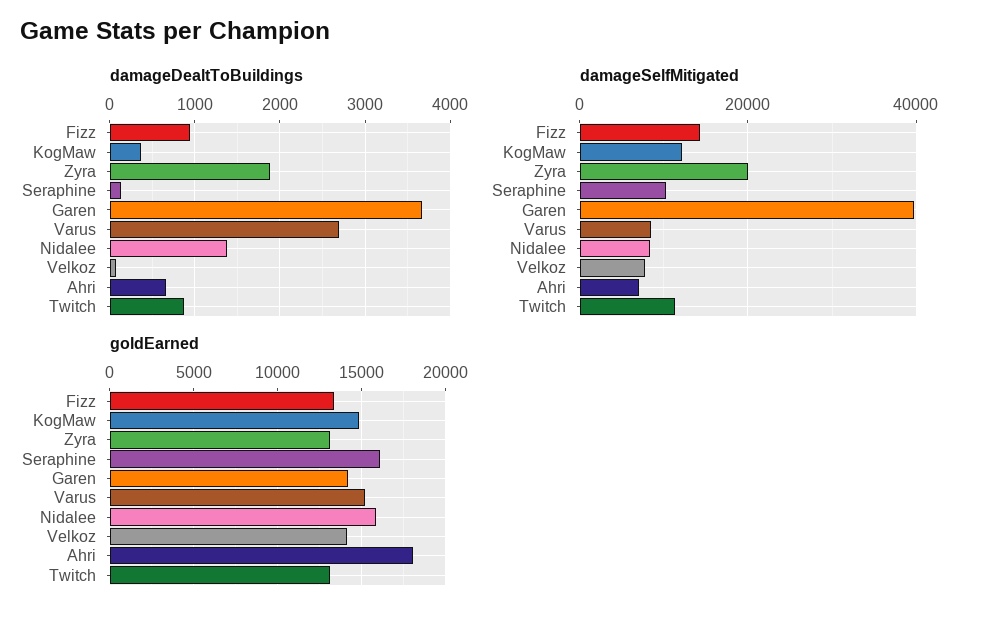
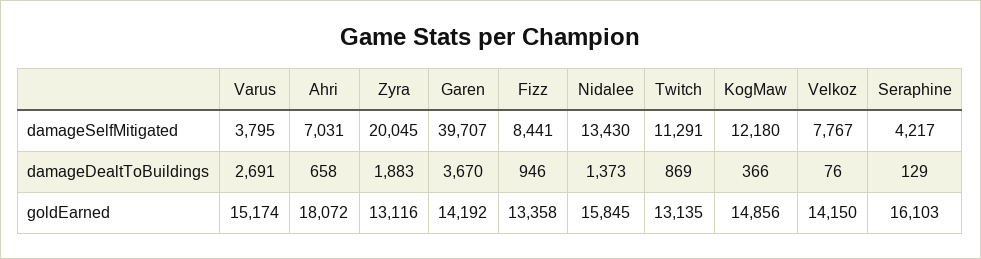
damageSelfMitigated, Fizz: 14000 -> 8441
damageSelfMitigated, Seraphine: 10000 -> 4217
damageSelfMitigated, Varus: 8000 -> 3795
damageSelfMitigated, Nidalee: 8000 -> 13430

